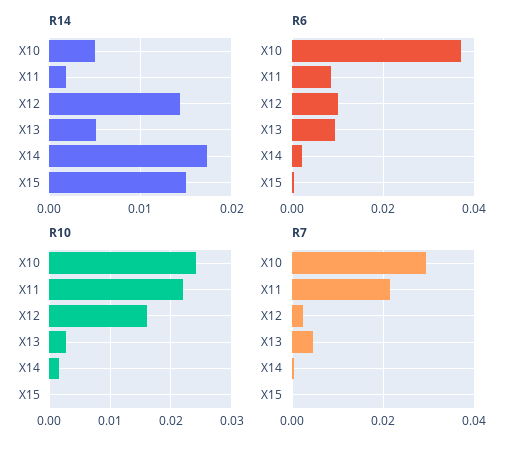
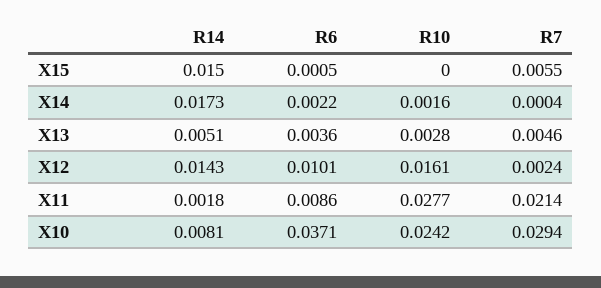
R14, X10: 0.005 -> 0.0081
R6, X13: 0.01 -> 0.0036
R10, X11: 0.022 -> 0.0277
R7, X15: 0 -> 0.0055

